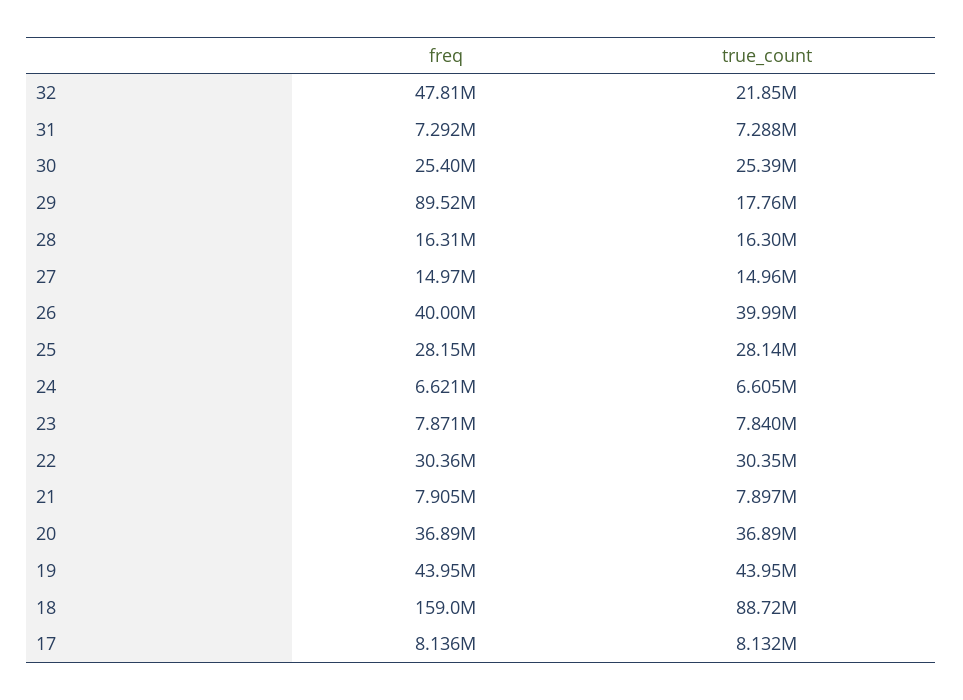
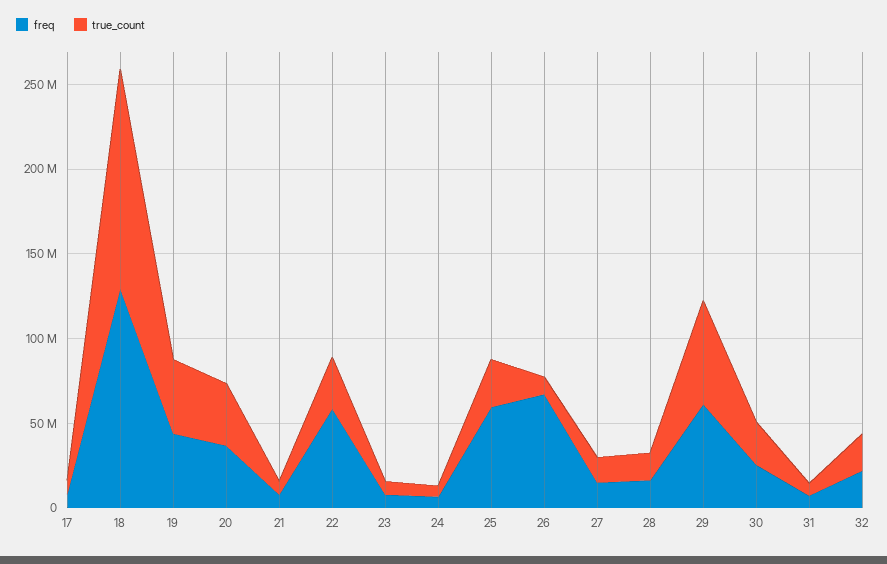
freq, 32: 47810000 -> 20000000
freq, 29: 89520000 -> 60000000
true_count, 29: 17760000 -> 60000000
freq, 26: 40000000 -> 70000000
true_count, 26: 39990000 -> 10000000
freq, 25: 28150000 -> 60000000
freq, 22: 30360000 -> 60000000
freq, 18: 159000000 -> 130000000
true_count, 18: 88720000 -> 130000000

